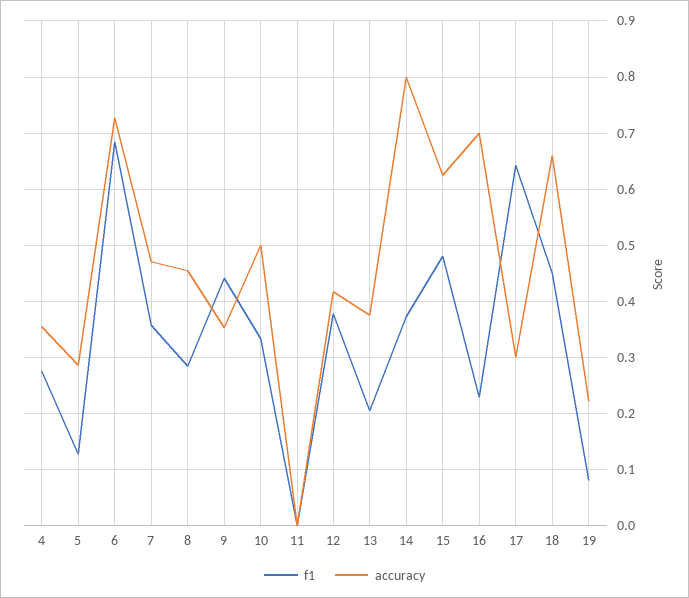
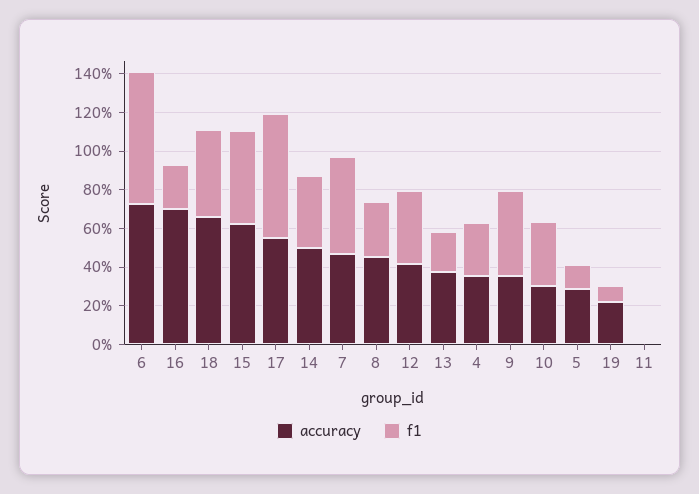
f1, 7: 0.36 -> 0.5
accuracy, 10: 0.5 -> 0.3
accuracy, 14: 0.8 -> 0.5
accuracy, 17: 0.3 -> 0.55

